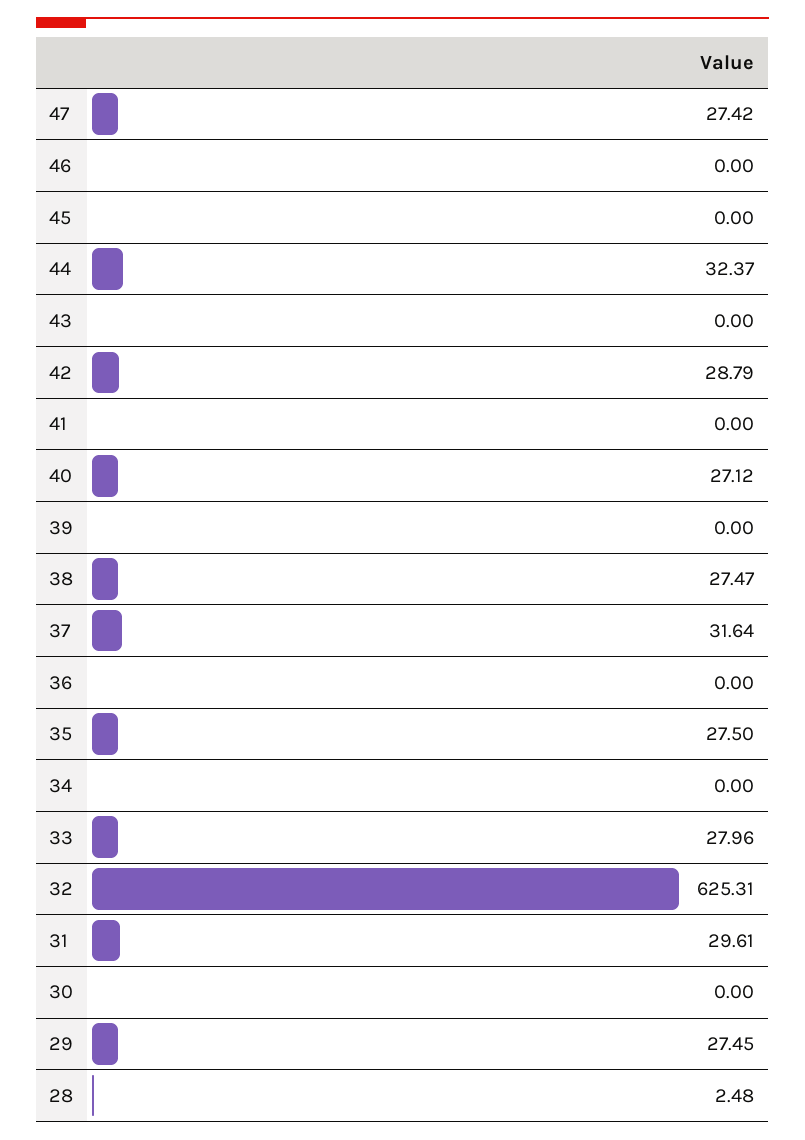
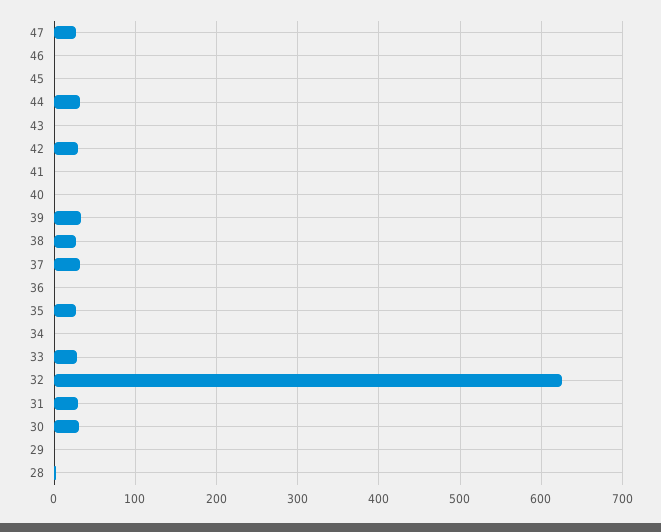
40: 27.12 -> 0
39: 0 -> 30
30: 0 -> 30
29: 27.45 -> 0

